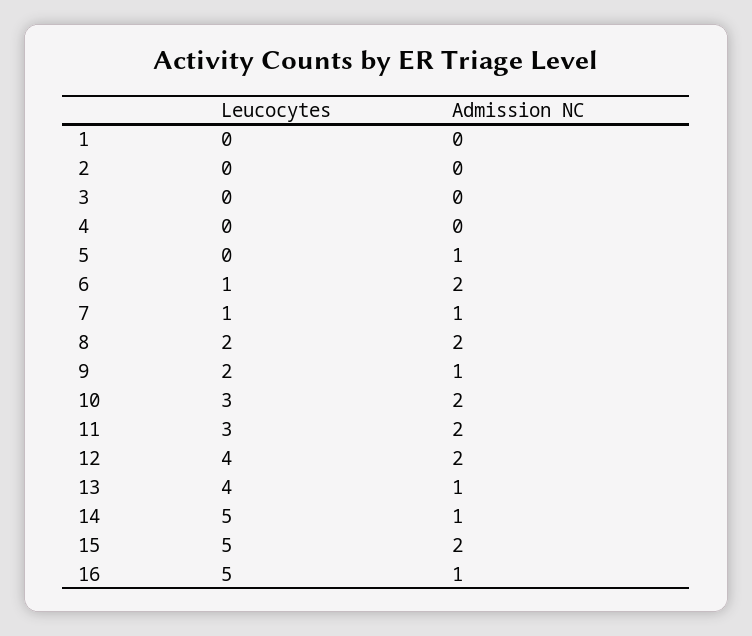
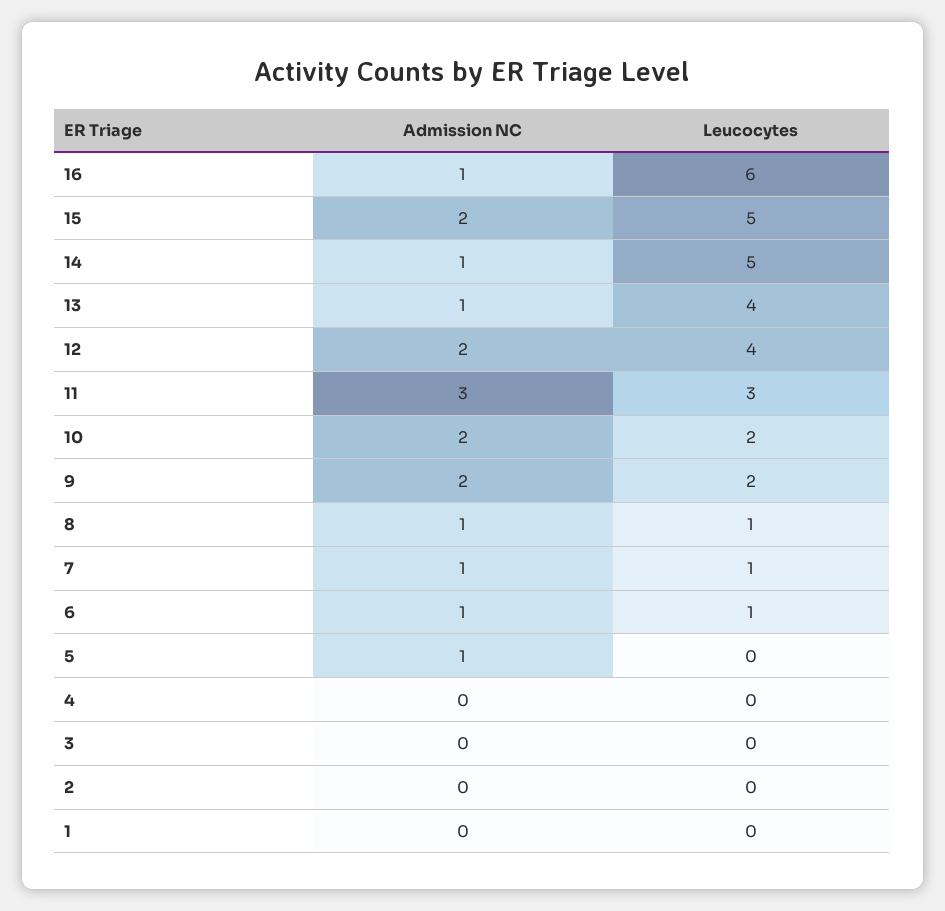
Admission NC, 6: 2 -> 1
Leucocytes, 8: 2 -> 1
Admission NC, 8: 2 -> 1
Admission NC, 9: 1 -> 2
Leucocytes, 10: 3 -> 2
Admission NC, 11: 2 -> 3
Leucocytes, 16: 5 -> 6

